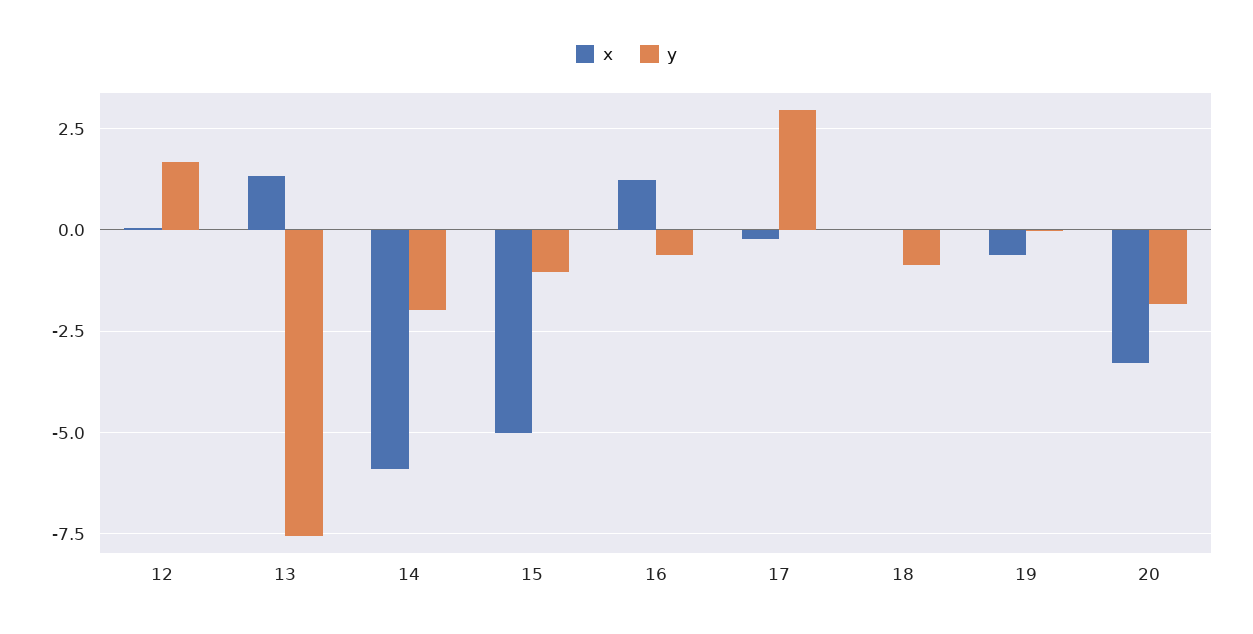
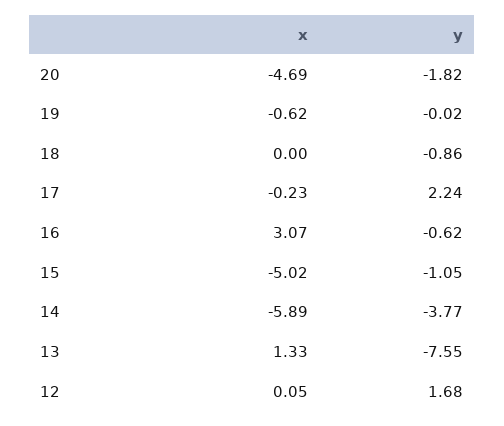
y, 14: -2 -> -3.77
x, 16: 1.25 -> 3.07
y, 17: 3 -> 2.24
x, 20: -3.25 -> -4.69

